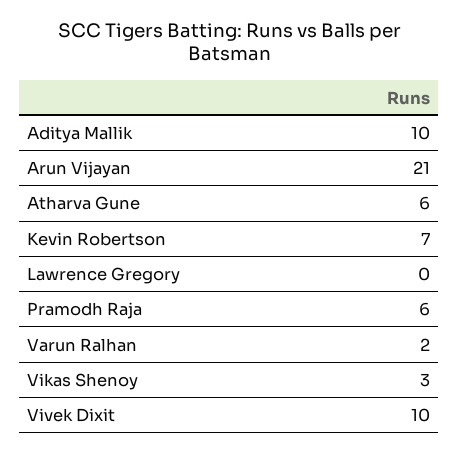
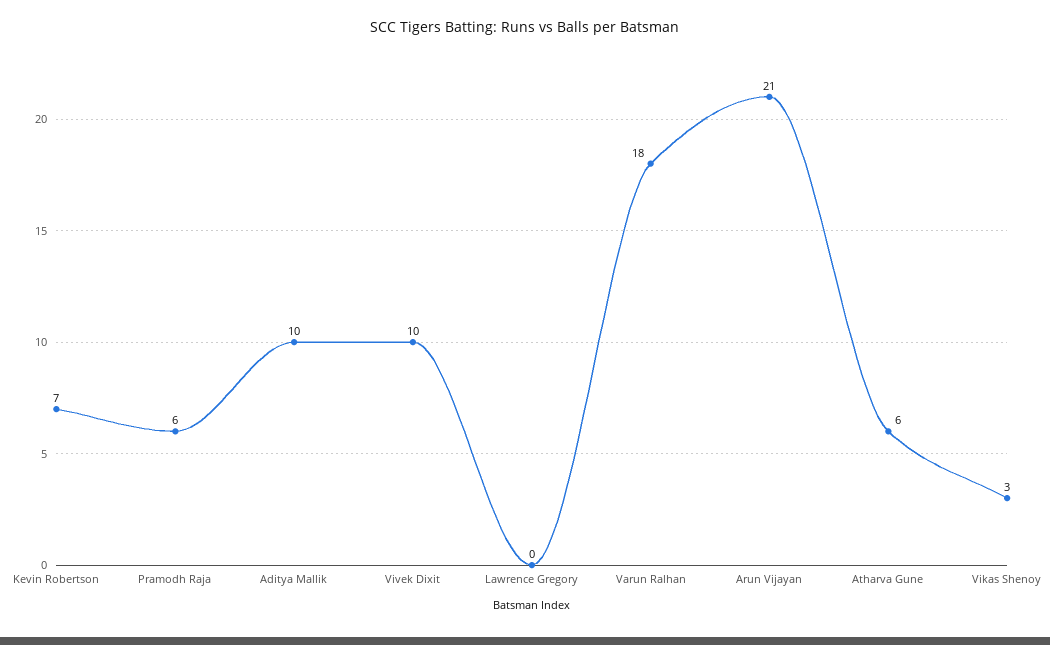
Varun Ralhan: 2 -> 18

